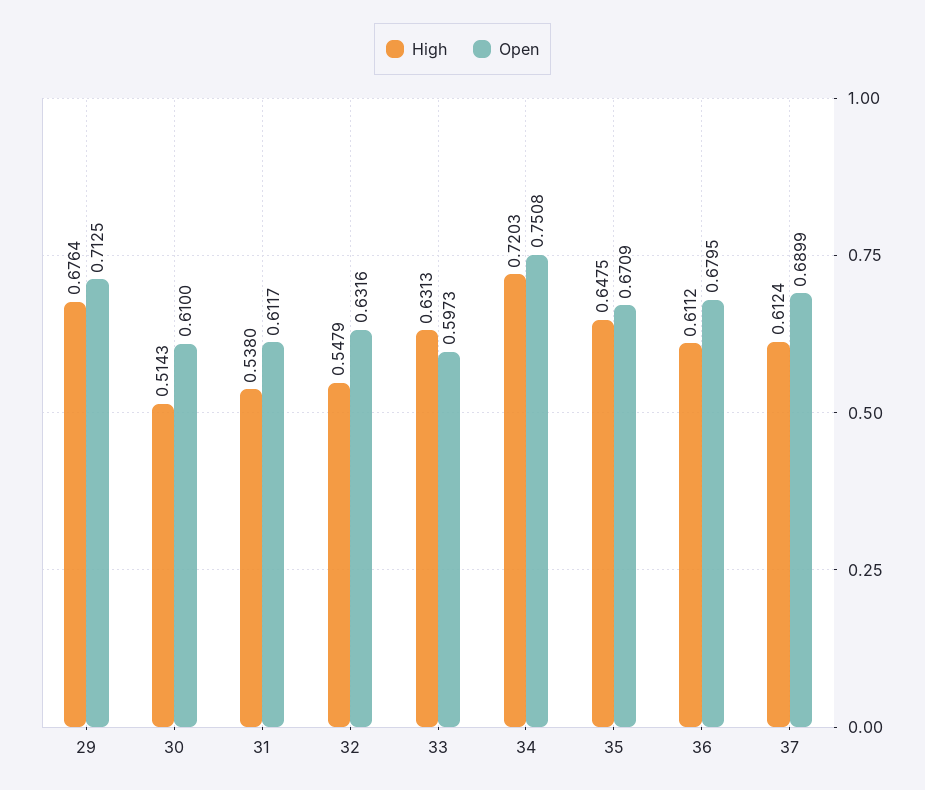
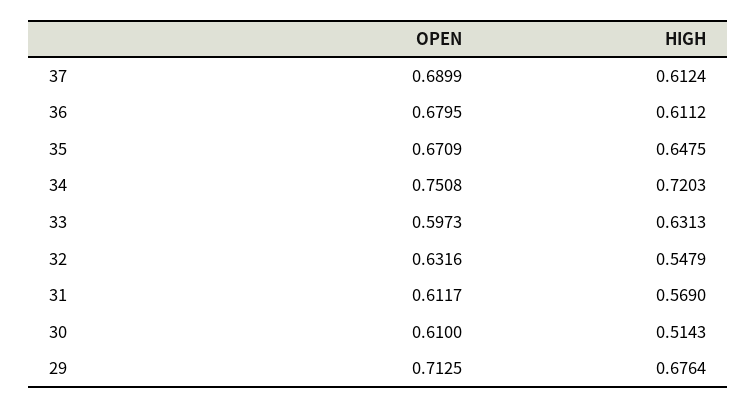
High, 31: 0.538 -> 0.569

